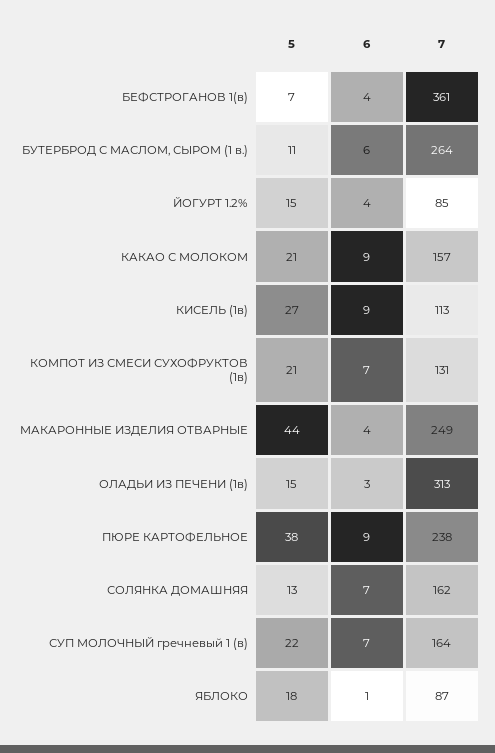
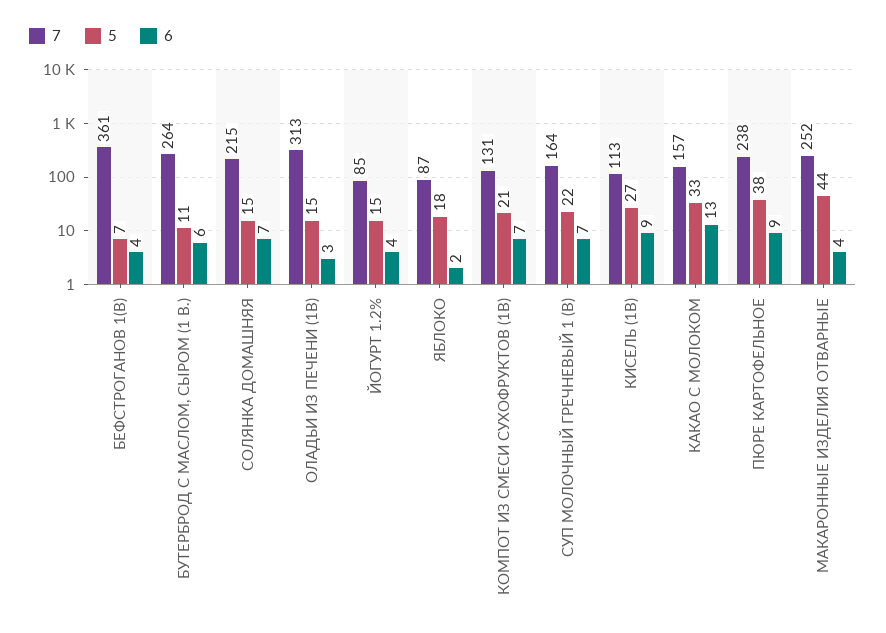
5, КАКАО С МОЛОКОМ: 21 -> 33
6, КАКАО С МОЛОКОМ: 9 -> 13
7, МАКАРОННЫЕ ИЗДЕЛИЯ ОТВАРНЫЕ: 249 -> 252
5, СОЛЯНКА ДОМАШНЯЯ: 13 -> 15
7, СОЛЯНКА ДОМАШНЯЯ: 162 -> 215
6, ЯБЛОКО: 1 -> 2

